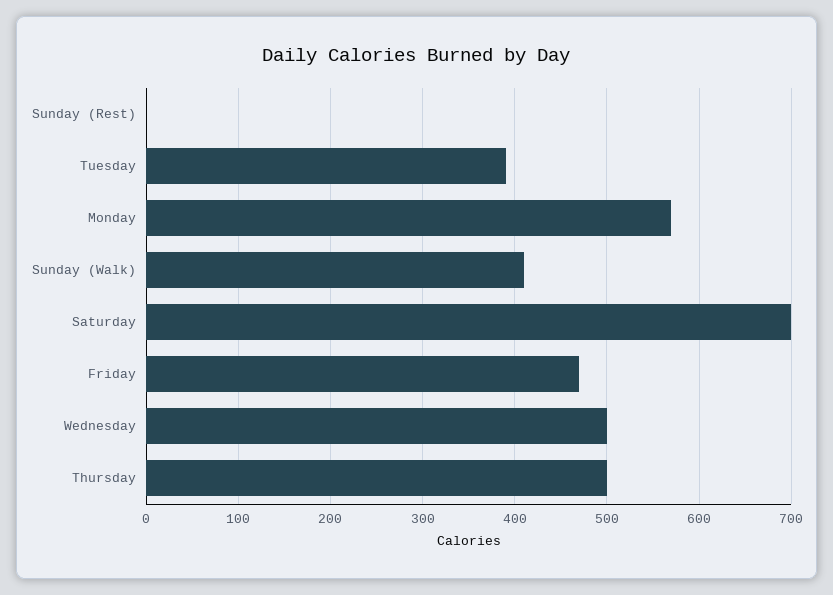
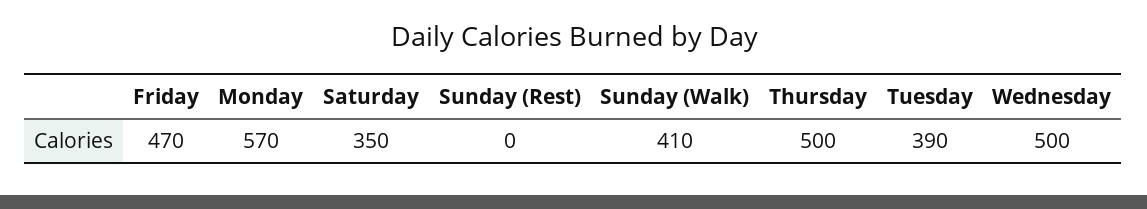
Saturday: 700 -> 350

